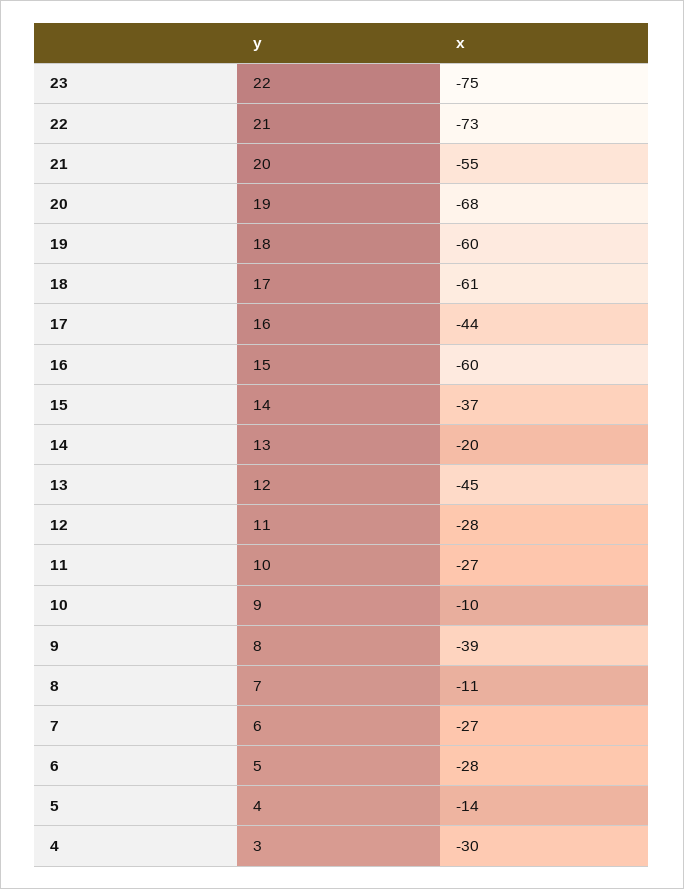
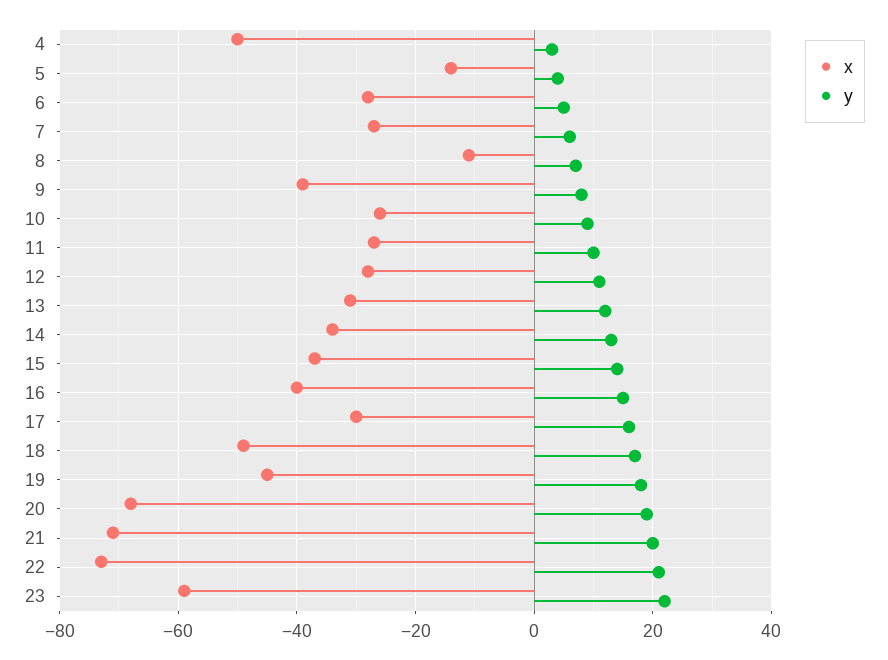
x, 23: -75 -> -60
x, 21: -55 -> -70
x, 19: -60 -> -45
x, 18: -61 -> -50
x, 17: -44 -> -30
x, 16: -60 -> -40
x, 14: -20 -> -35
x, 13: -45 -> -30
x, 10: -10 -> -25
x, 4: -30 -> -50

